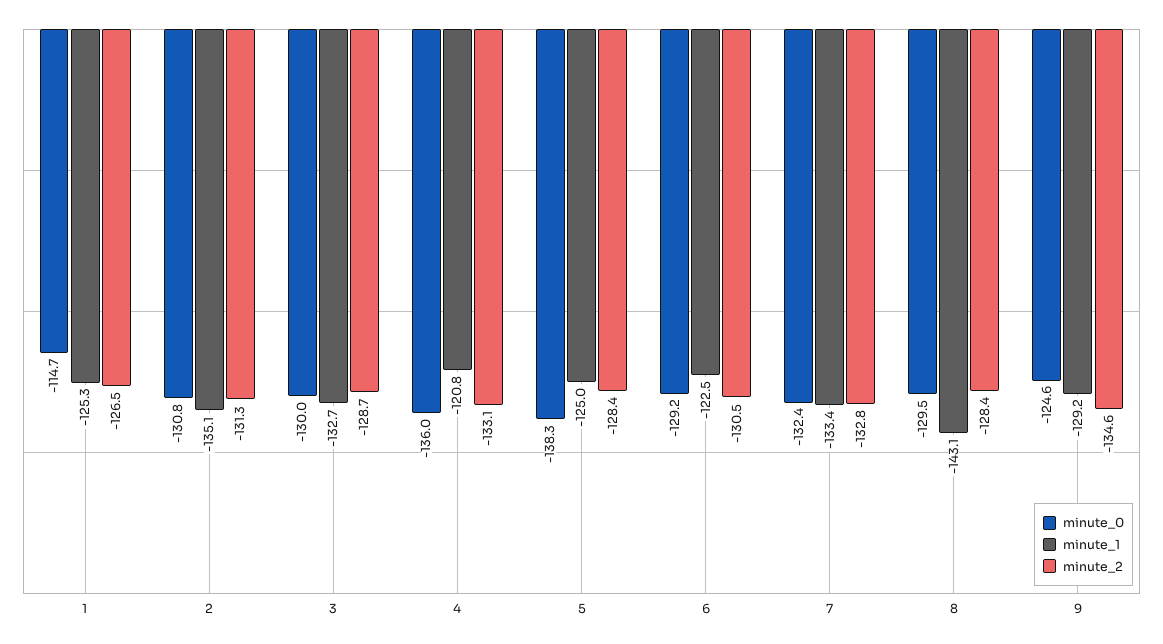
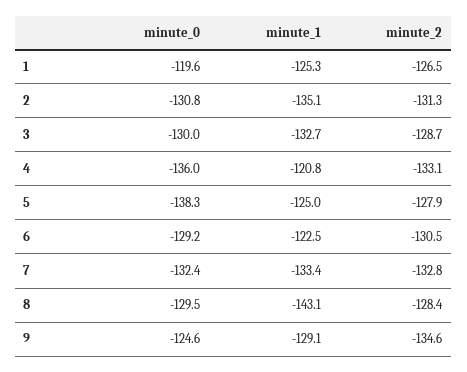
minute_0, 1: -114.7 -> -119.6
minute_2, 5: -128.4 -> -127.9
minute_1, 9: -129.2 -> -129.1

